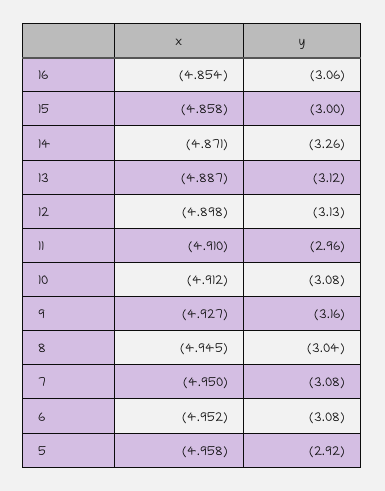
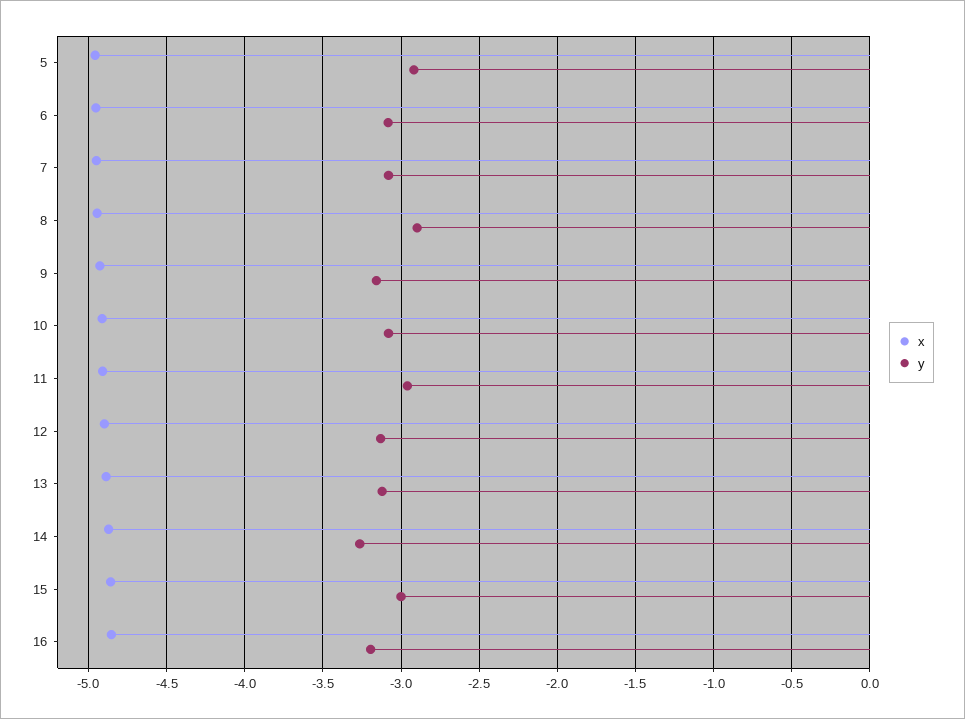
y, 16: -3.06 -> -3.2
y, 8: -3.04 -> -2.9

